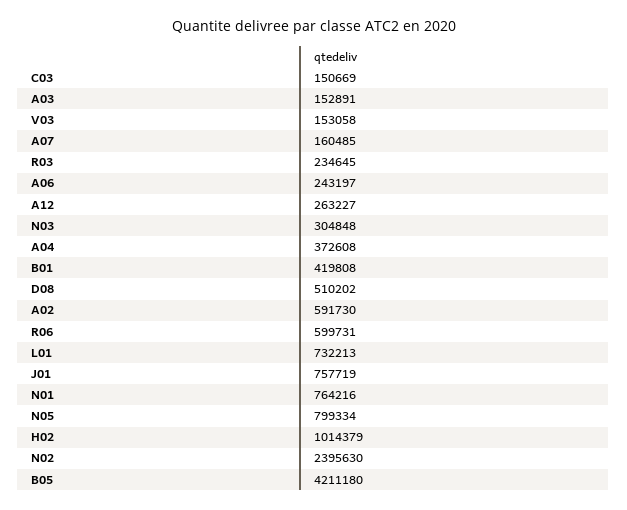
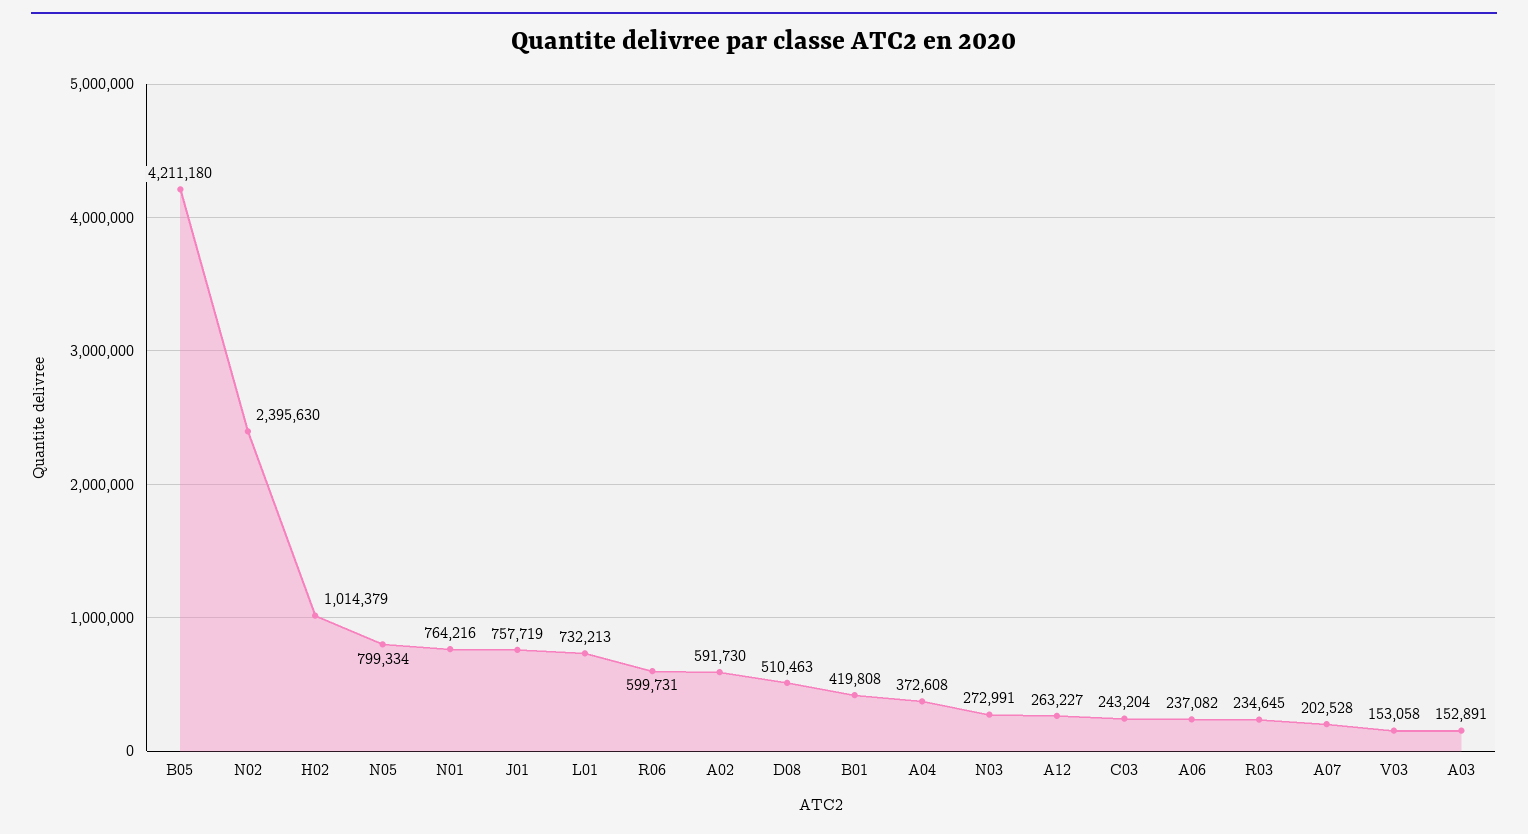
C03: 150669 -> 243204
A07: 160485 -> 202528
A06: 243197 -> 237082
N03: 304848 -> 272991
D08: 510202 -> 510463

